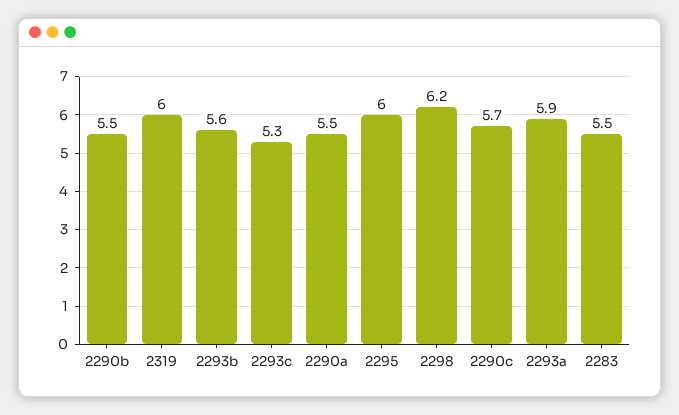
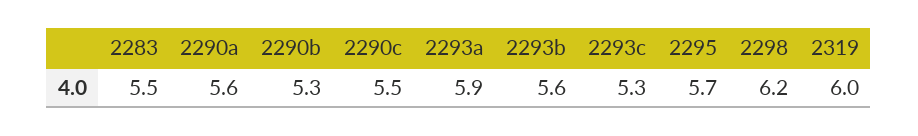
2290b: 5.5 -> 5.3
2290a: 5.5 -> 5.6
2295: 6 -> 5.7
2290c: 5.7 -> 5.5

